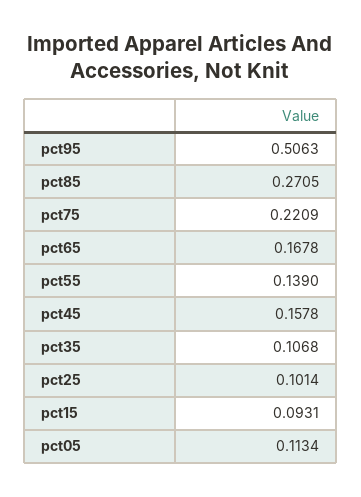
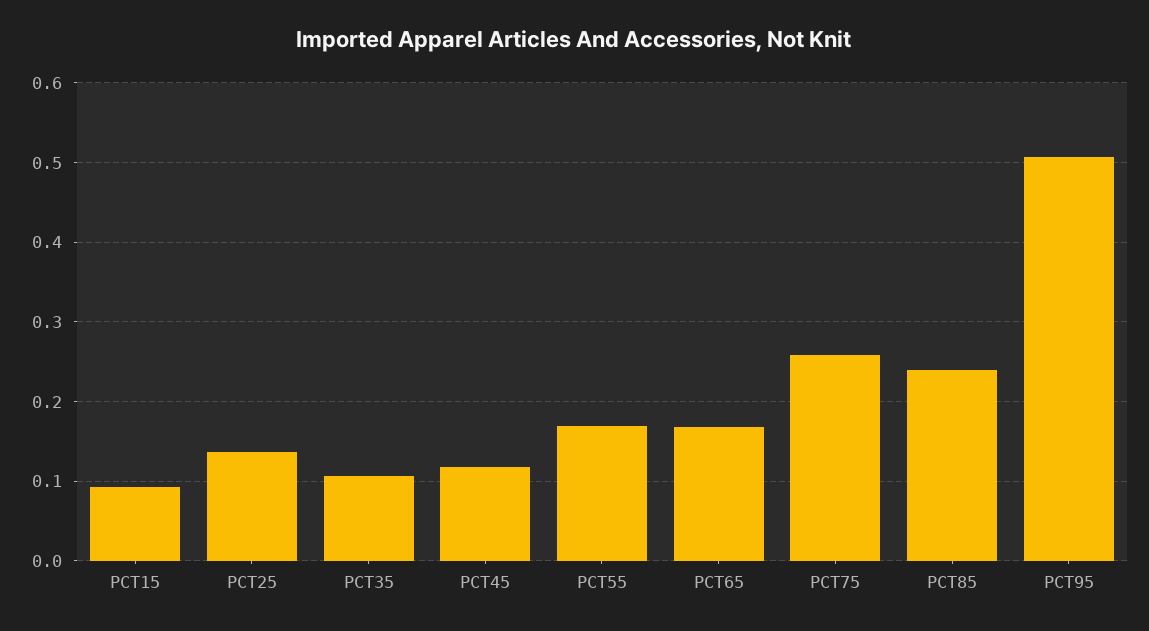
pct85: 0.2705 -> 0.24
pct75: 0.2209 -> 0.26
pct55: 0.139 -> 0.17
pct45: 0.1578 -> 0.12
pct25: 0.1014 -> 0.14
pct05: 0.1134 -> none

